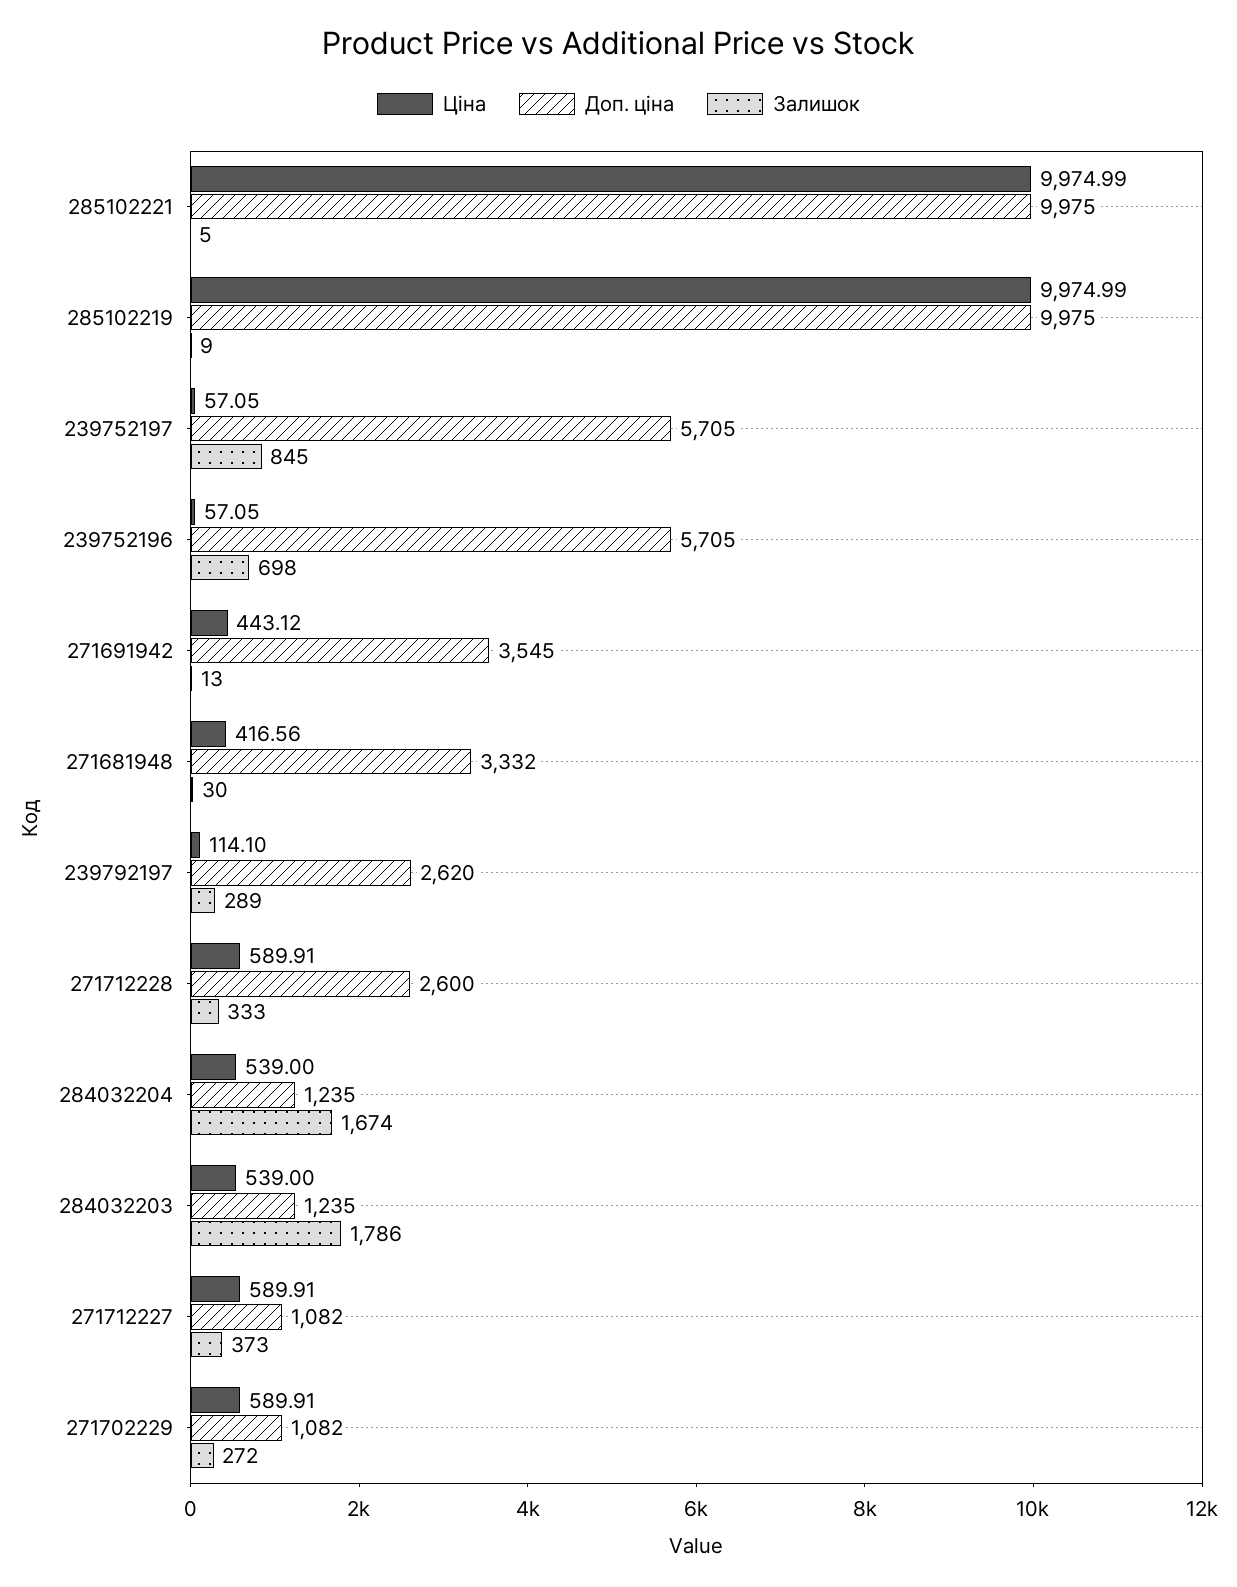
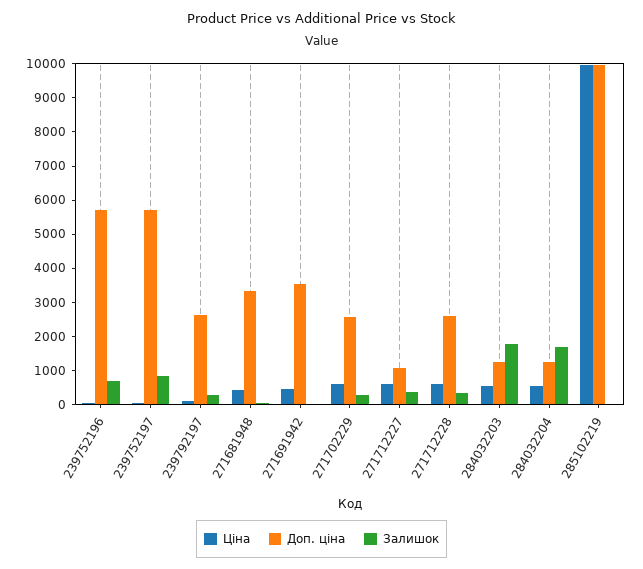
Ціна, 285102221: 9974.99 -> none
Доп. ціна, 285102221: 9975 -> none
Залишок, 285102221: 5 -> none
Доп. ціна, 271702229: 1082 -> 2500

